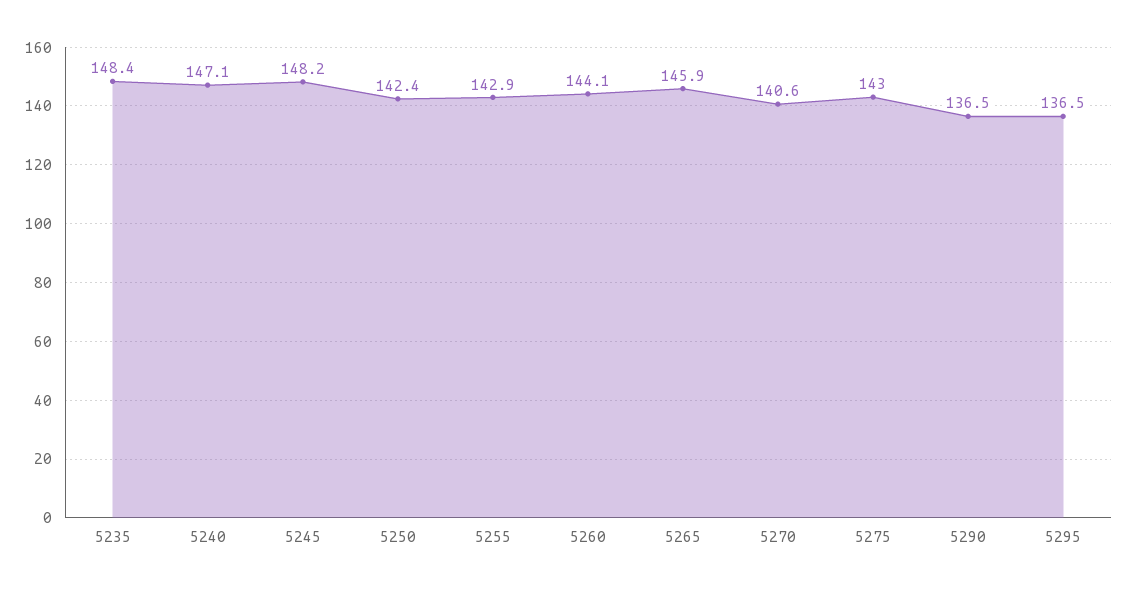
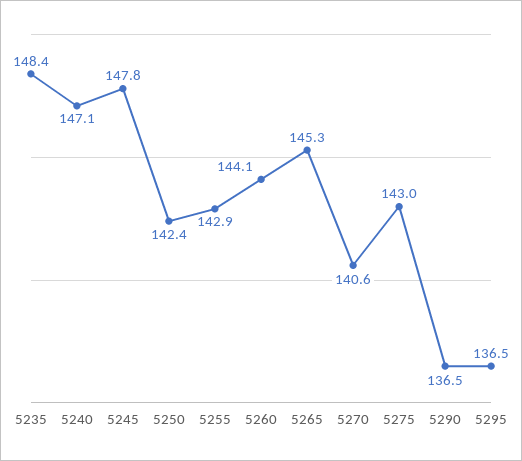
5245: 148.2 -> 147.8
5265: 145.9 -> 145.3

